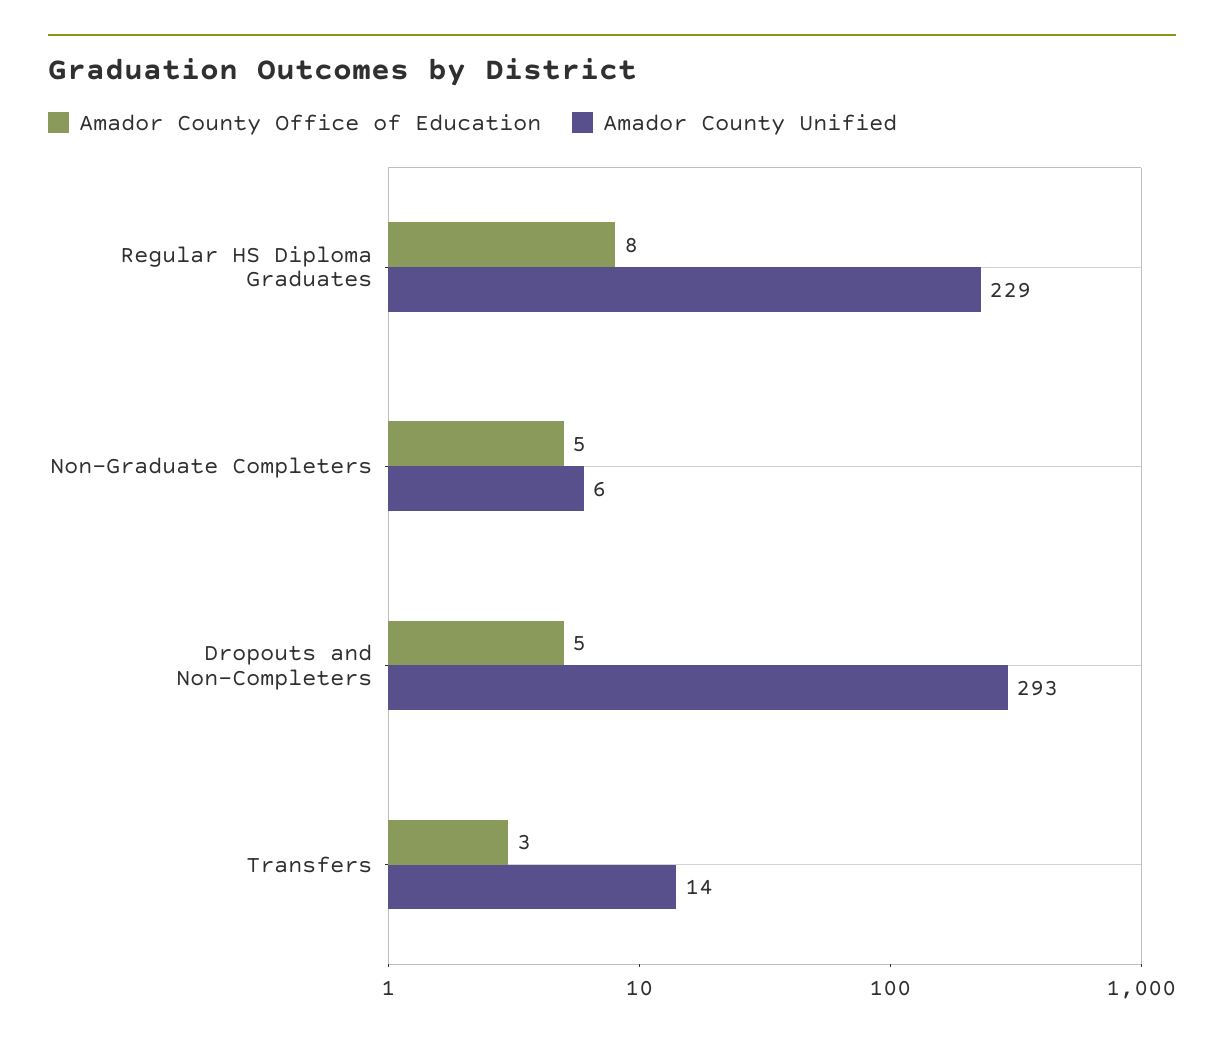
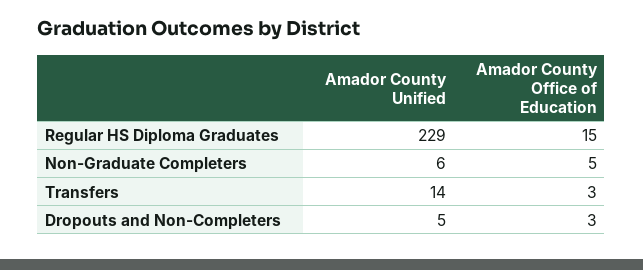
Amador County Office of Education, Regular HS Diploma Graduates: 8 -> 15
Amador County Office of Education, Dropouts and Non-Completers: 5 -> 3
Amador County Unified, Dropouts and Non-Completers: 293 -> 5

